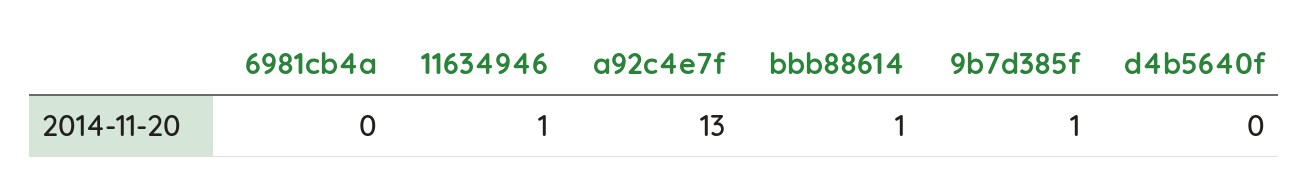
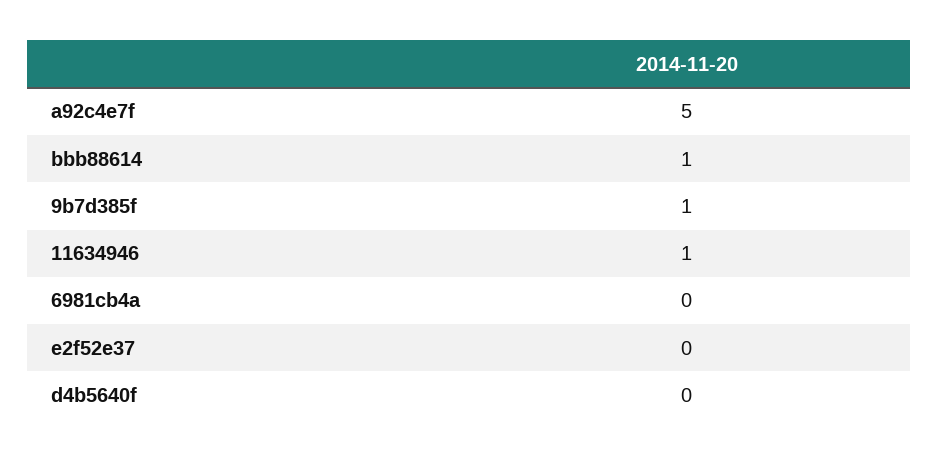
a92c4e7f: 13 -> 5
e2f52e37: none -> 0

